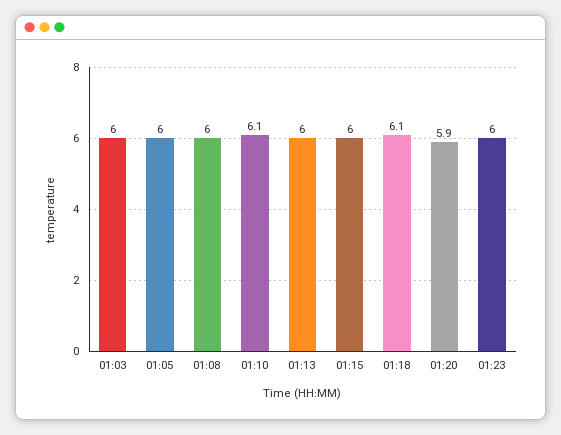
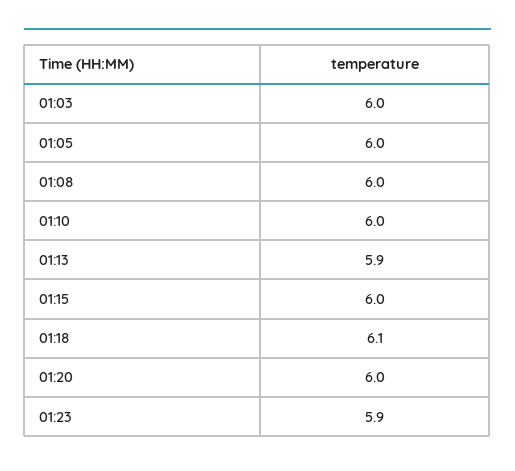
01:10: 6.1 -> 6
01:13: 6 -> 5.9
01:20: 5.9 -> 6
01:23: 6 -> 5.9

